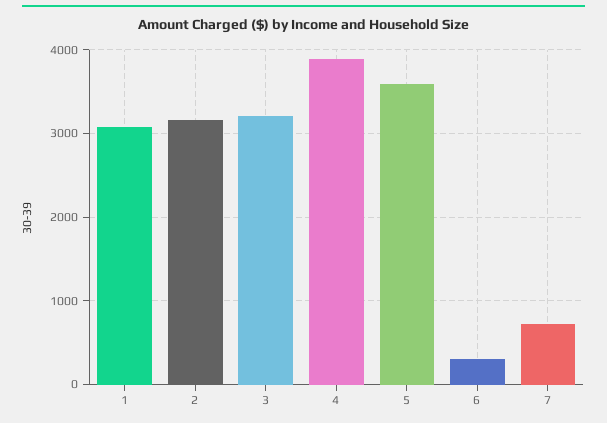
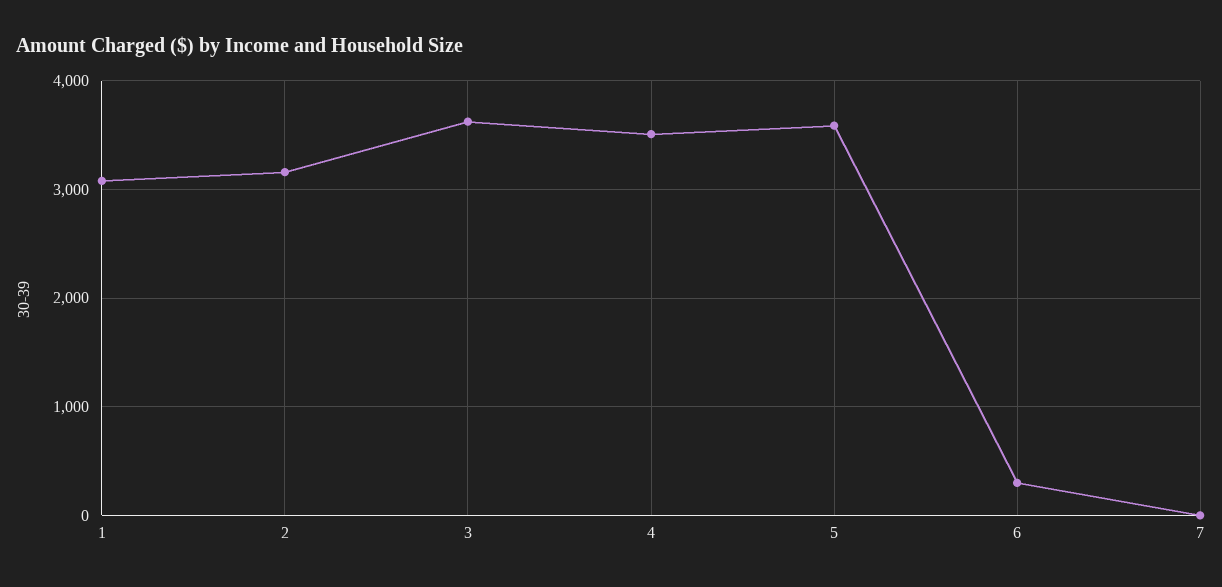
3: 3200 -> 3600
4: 3900 -> 3500
7: 700 -> 0

